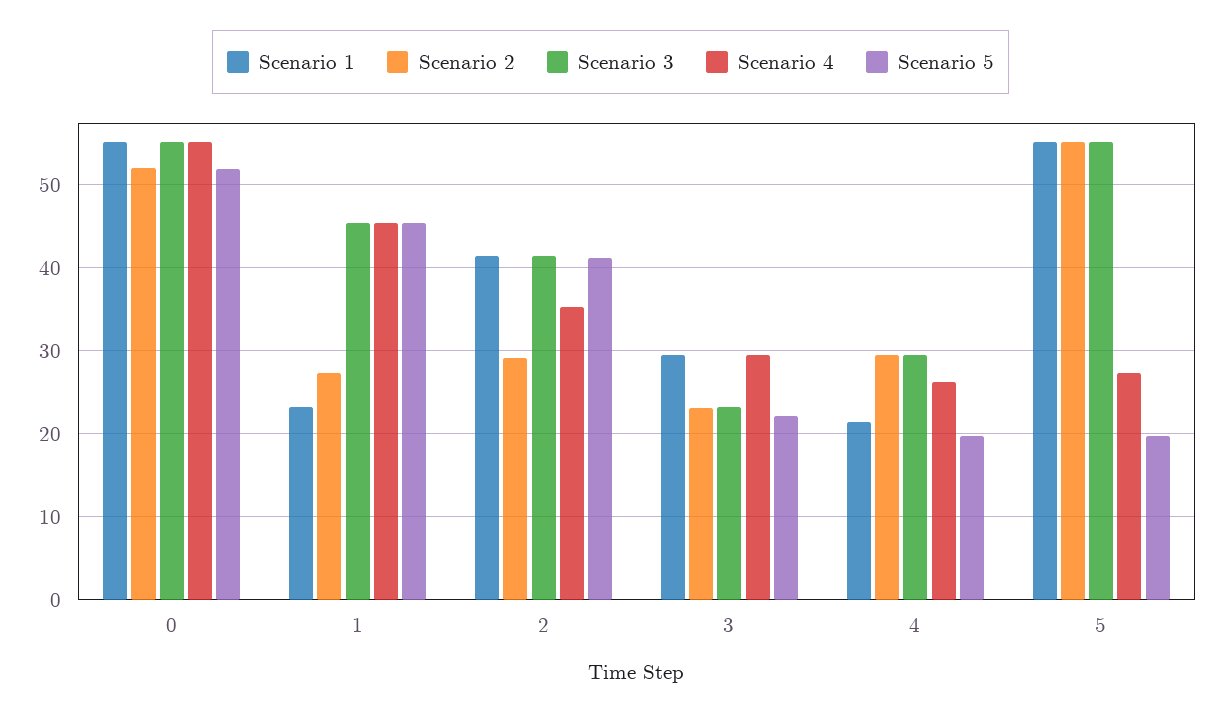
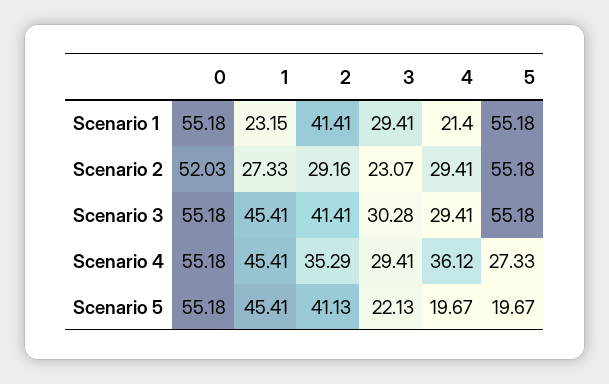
Scenario 5, 0: 52 -> 55.18
Scenario 3, 3: 23 -> 30.28
Scenario 4, 4: 26 -> 36.12

